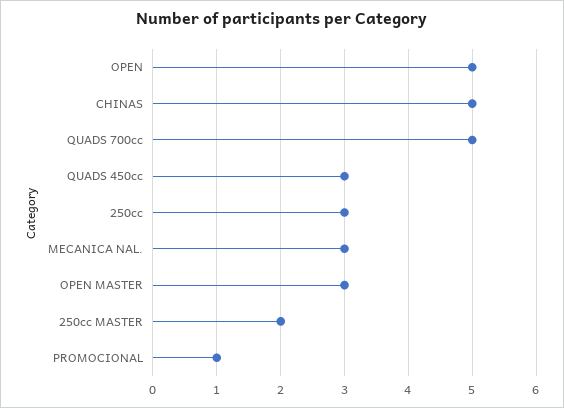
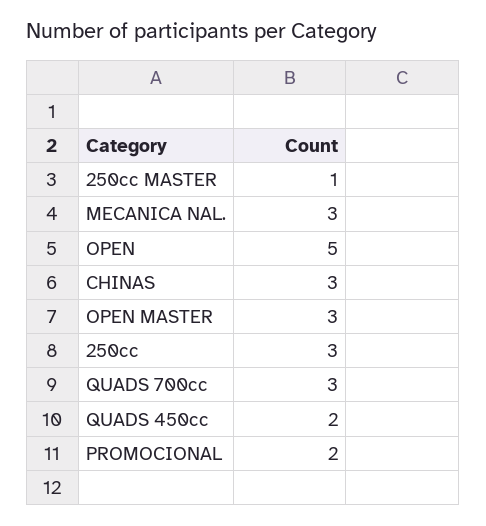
CHINAS: 5 -> 3
QUADS 700cc: 5 -> 3
QUADS 450cc: 3 -> 2
250cc MASTER: 2 -> 1
PROMOCIONAL: 1 -> 2

